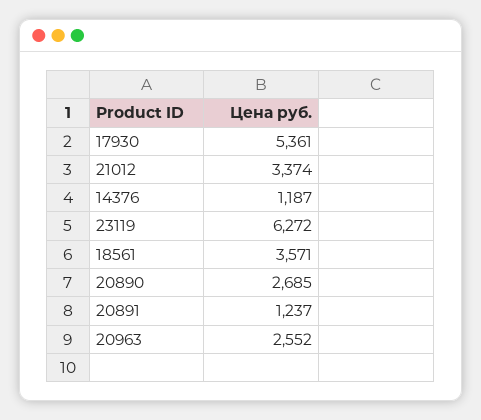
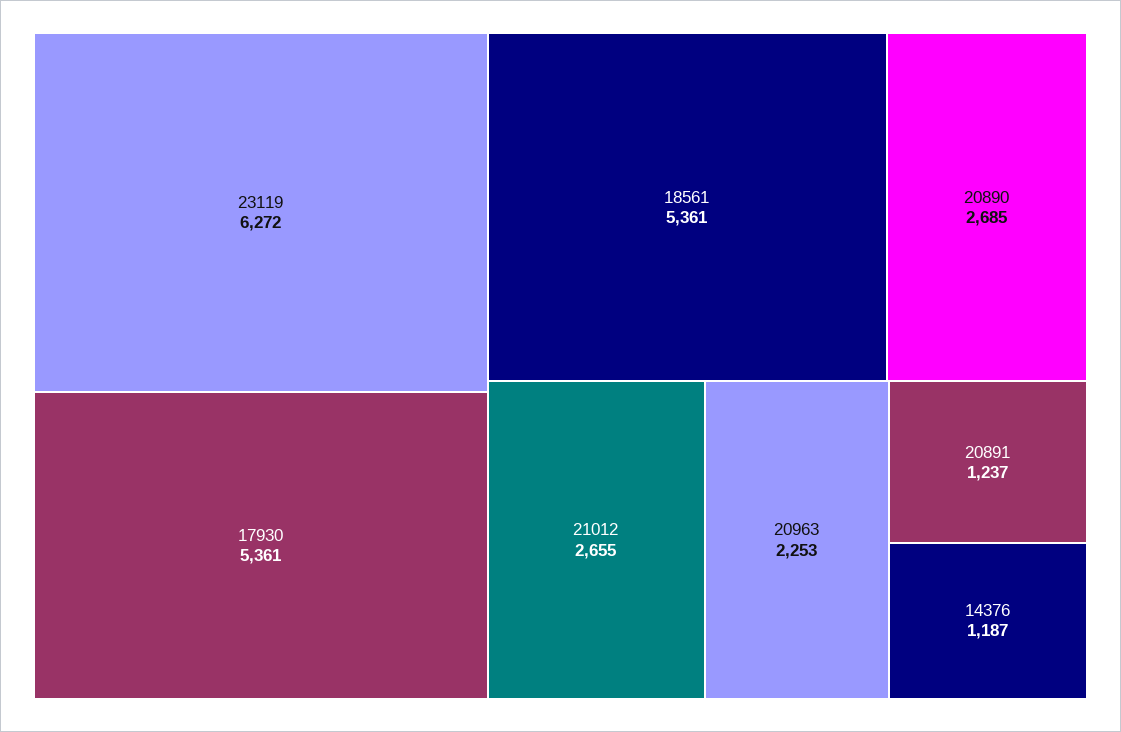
21012: 3374 -> 2655
18561: 3571 -> 5361
20963: 2552 -> 2253

